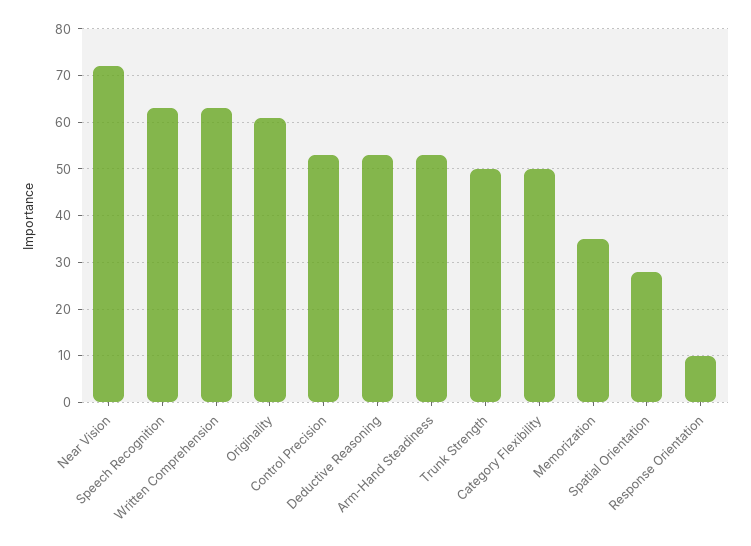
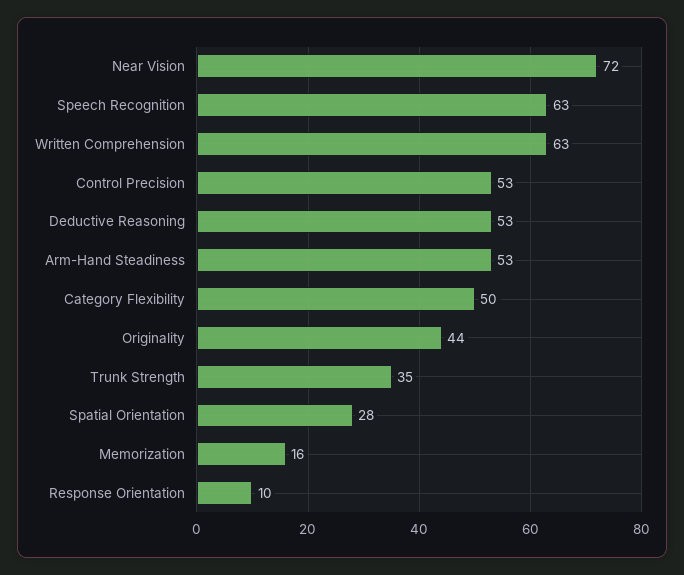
Originality: 60 -> 44
Trunk Strength: 50 -> 35
Memorization: 35 -> 16

